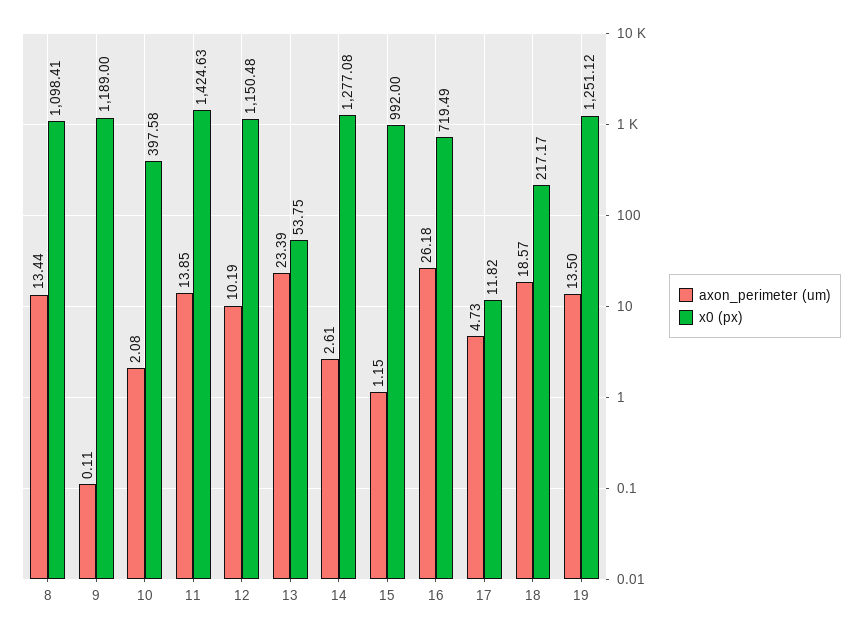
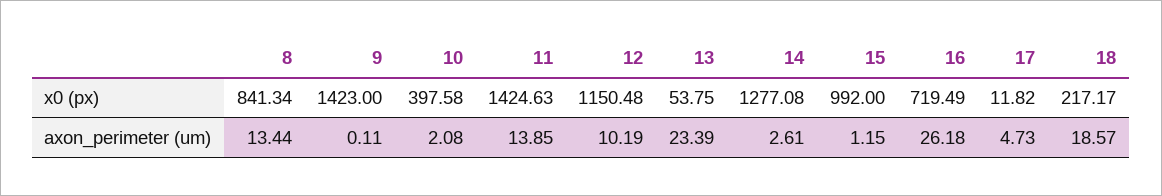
x0 (px), 8: 1098.41 -> 841.34
x0 (px), 9: 1189 -> 1423
axon_perimeter (um), 19: 13.5 -> none
x0 (px), 19: 1251.12 -> none

